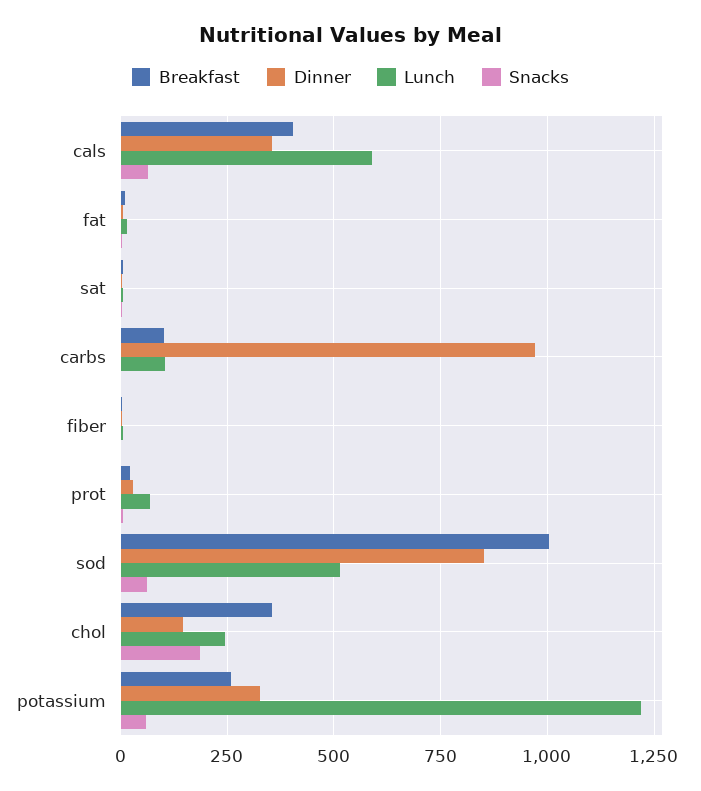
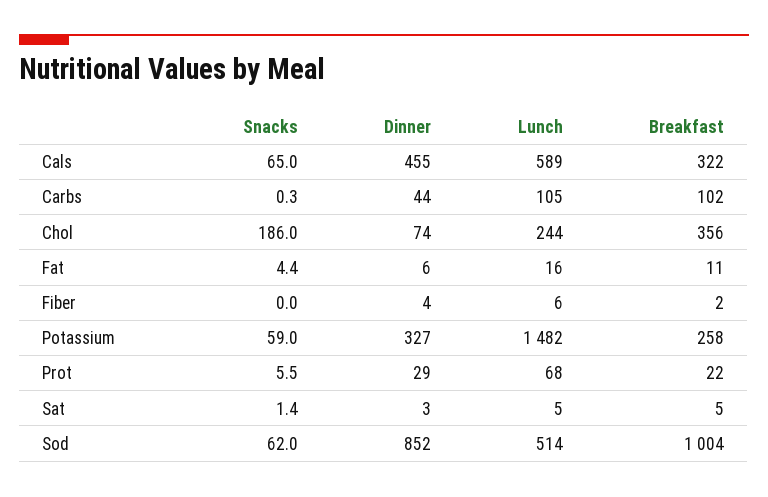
Breakfast, cals: 400 -> 322
Dinner, cals: 350 -> 455
Dinner, carbs: 975 -> 44
Dinner, chol: 150 -> 74
Lunch, potassium: 1225 -> 1482

